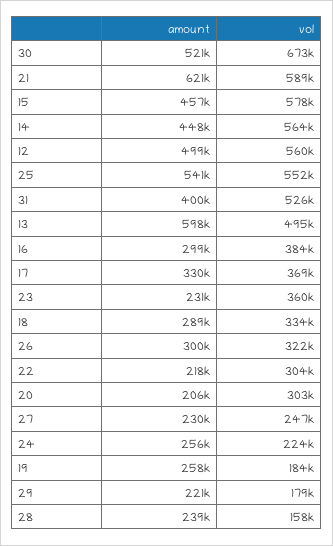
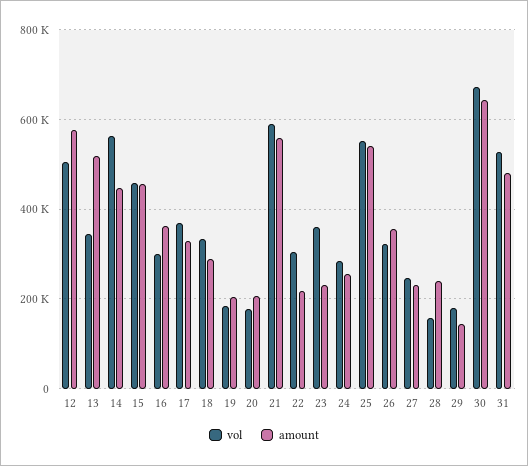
amount, 30: 521000 -> 640000
amount, 21: 621000 -> 560000
vol, 15: 578000 -> 460000
amount, 12: 499000 -> 580000
vol, 12: 560000 -> 500000
amount, 31: 400000 -> 480000
amount, 13: 598000 -> 520000
vol, 13: 495000 -> 340000
amount, 16: 299000 -> 360000
vol, 16: 384000 -> 300000
amount, 26: 300000 -> 360000
vol, 20: 303000 -> 180000
vol, 24: 224000 -> 280000
amount, 19: 258000 -> 200000
amount, 29: 221000 -> 140000

